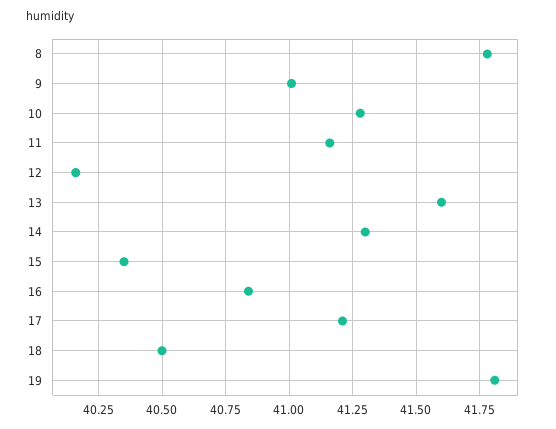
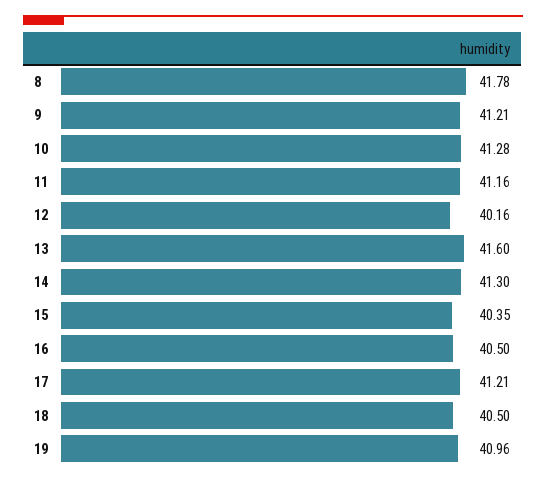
9: 41 -> 41.21
16: 40.85 -> 40.5
19: 41.8 -> 40.96

